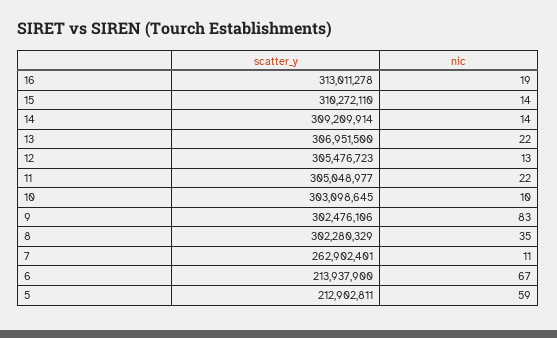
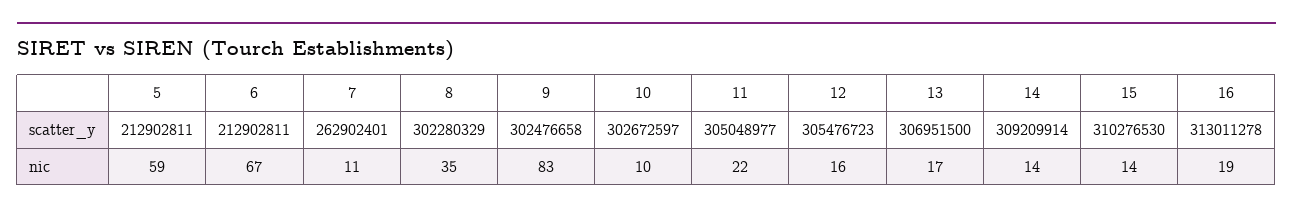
scatter_y, 15: 310272110 -> 310276530
nic, 13: 22 -> 17
nic, 12: 13 -> 16
scatter_y, 10: 303098645 -> 302672597
scatter_y, 9: 302476106 -> 302476658
scatter_y, 6: 213937900 -> 212902811

